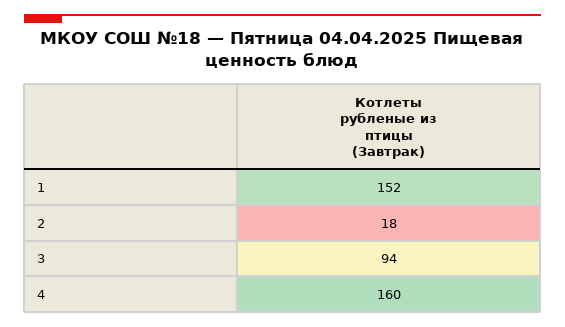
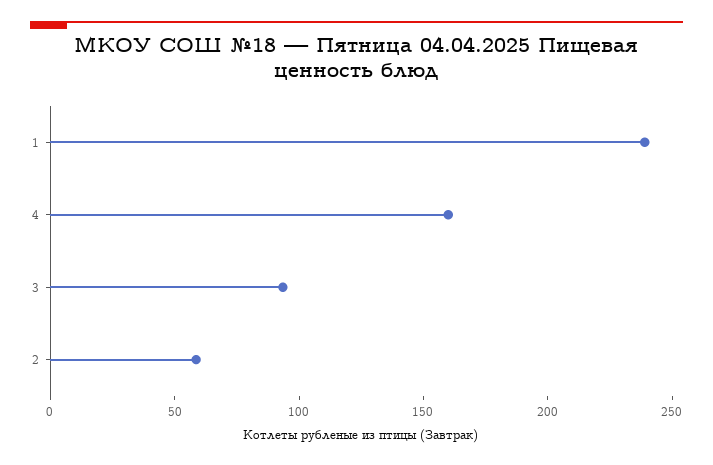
1: 152 -> 240
2: 18 -> 60

